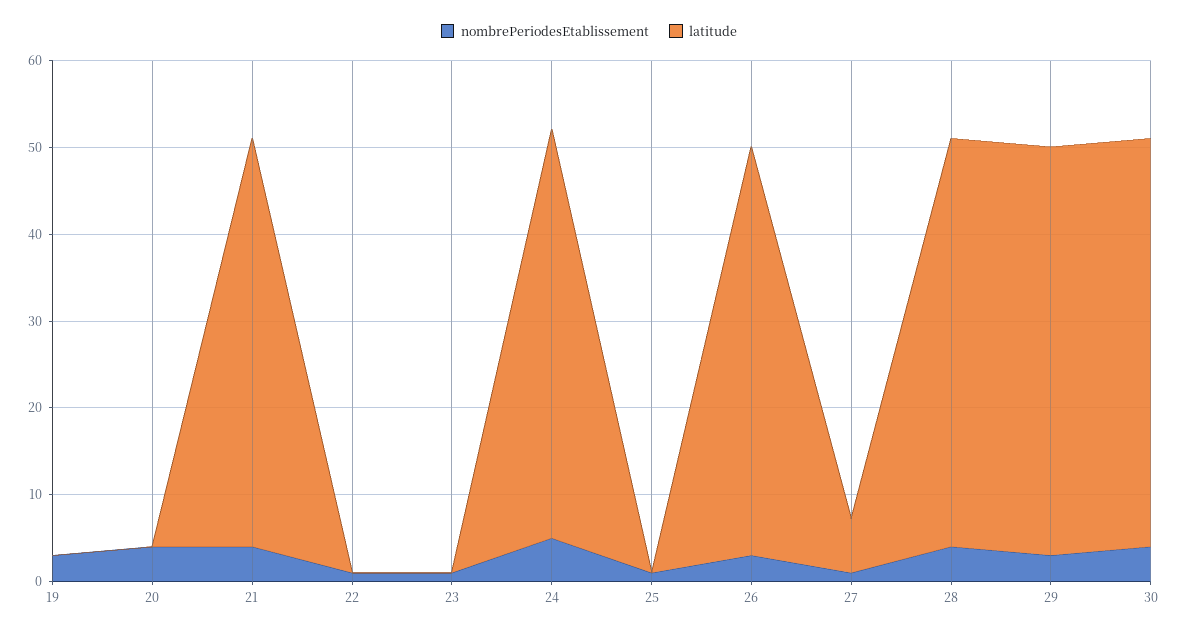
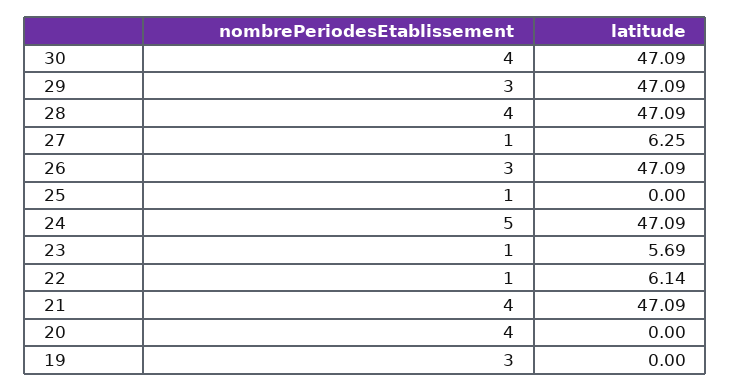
latitude, 22: 0 -> 6.14
latitude, 23: 0 -> 5.69

